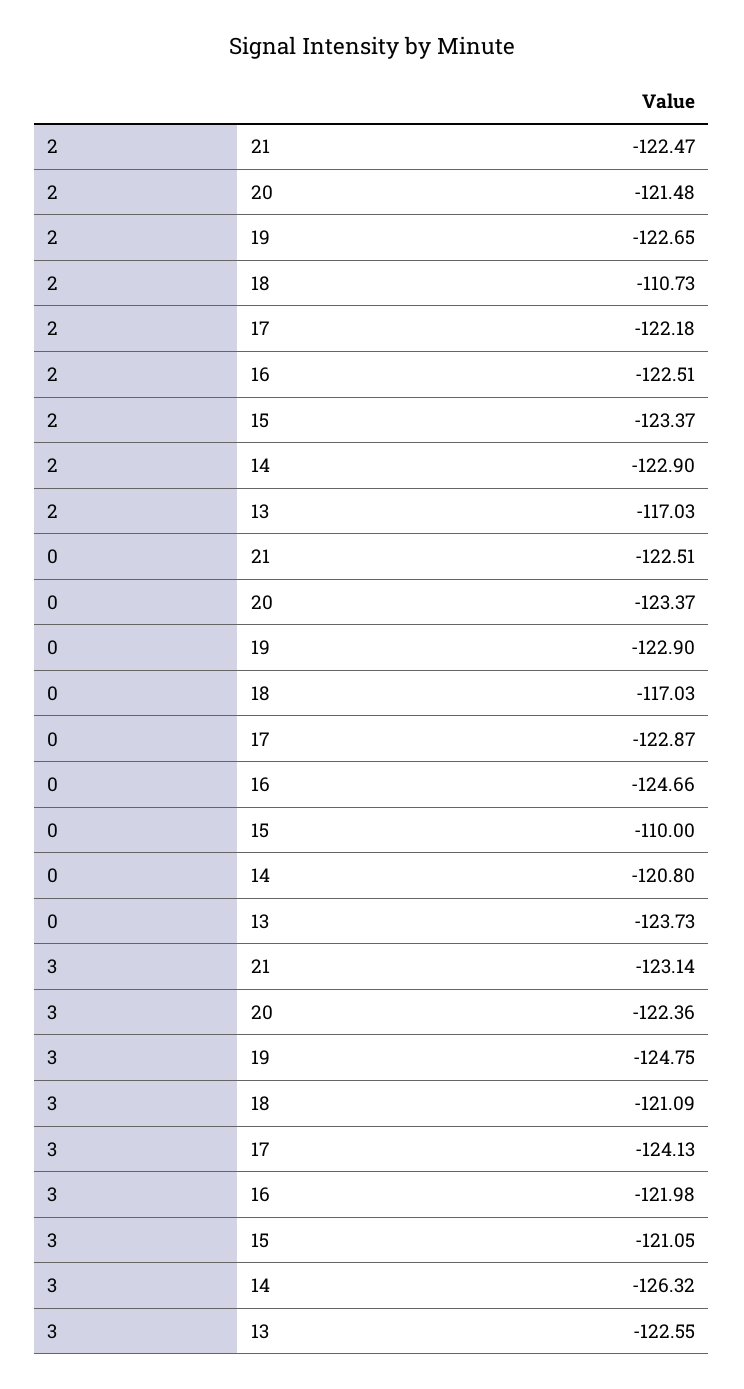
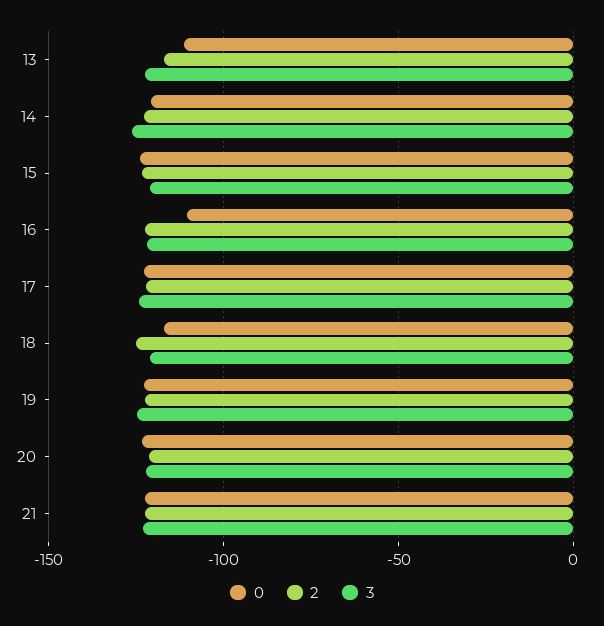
2, 18: -110.73 -> -125
0, 16: -124.66 -> -110
0, 15: -110 -> -125
0, 13: -123.73 -> -110

